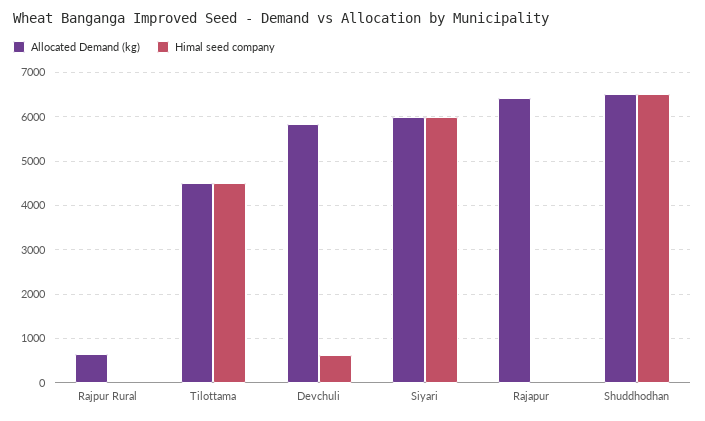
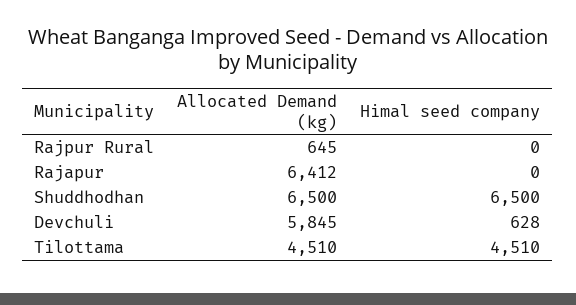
Allocated Demand (kg), Siyari: 6000 -> none
Himal seed company, Siyari: 6000 -> none

